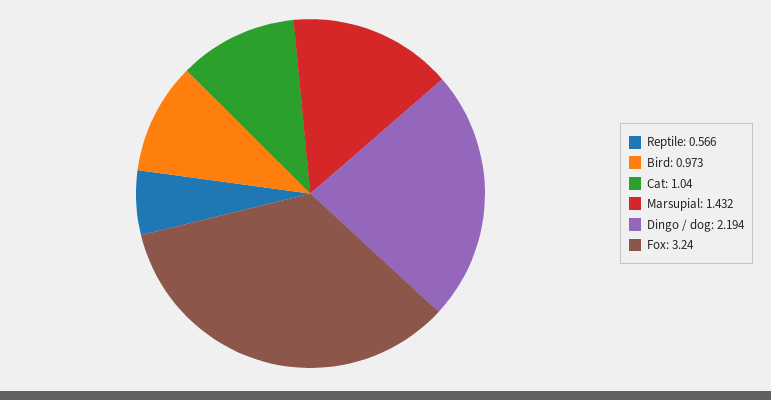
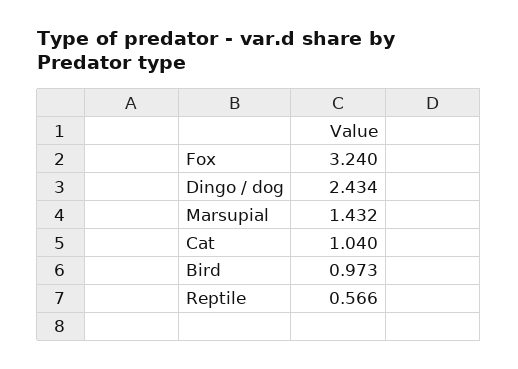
Dingo / dog: 2.194 -> 2.434

